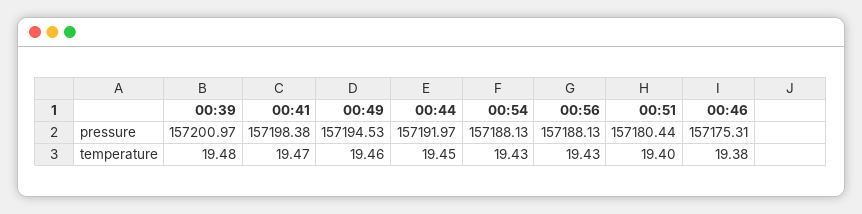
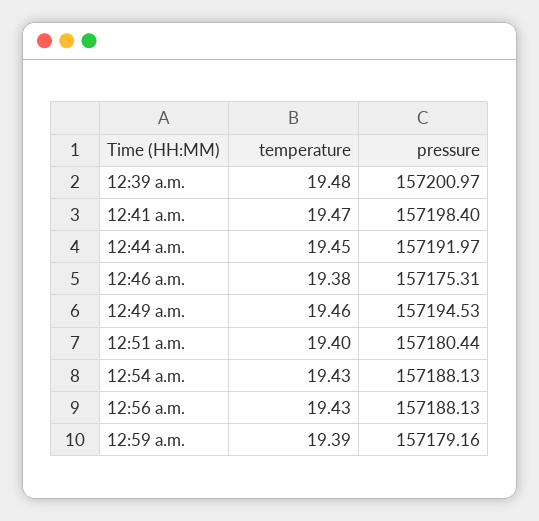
00:41, pressure: 157198.38 -> 157198.4
12:59 a.m., temperature: none -> 19.39
12:59 a.m., pressure: none -> 157179.16

